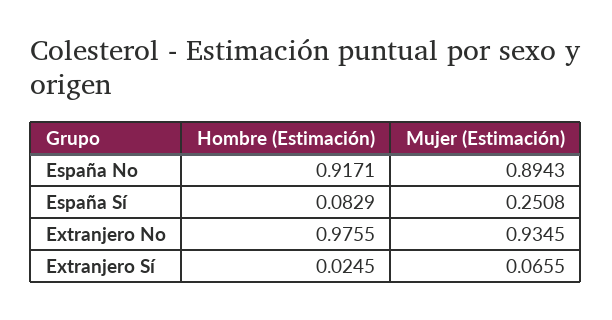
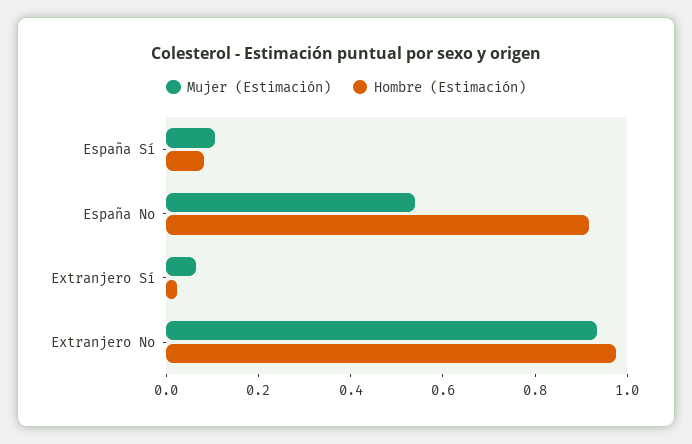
Mujer (Estimación), España No: 0.8943 -> 0.55
Mujer (Estimación), España Sí: 0.2508 -> 0.1

